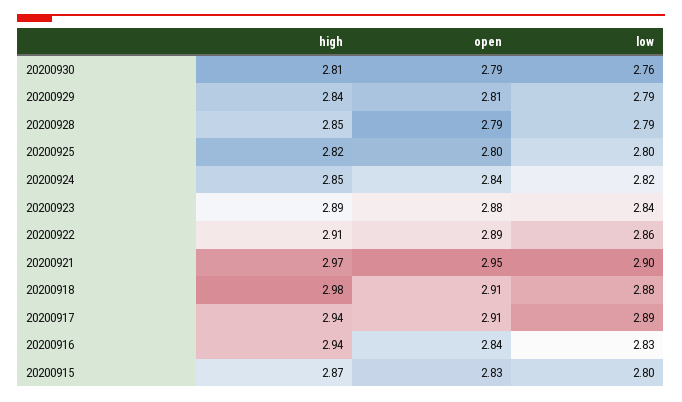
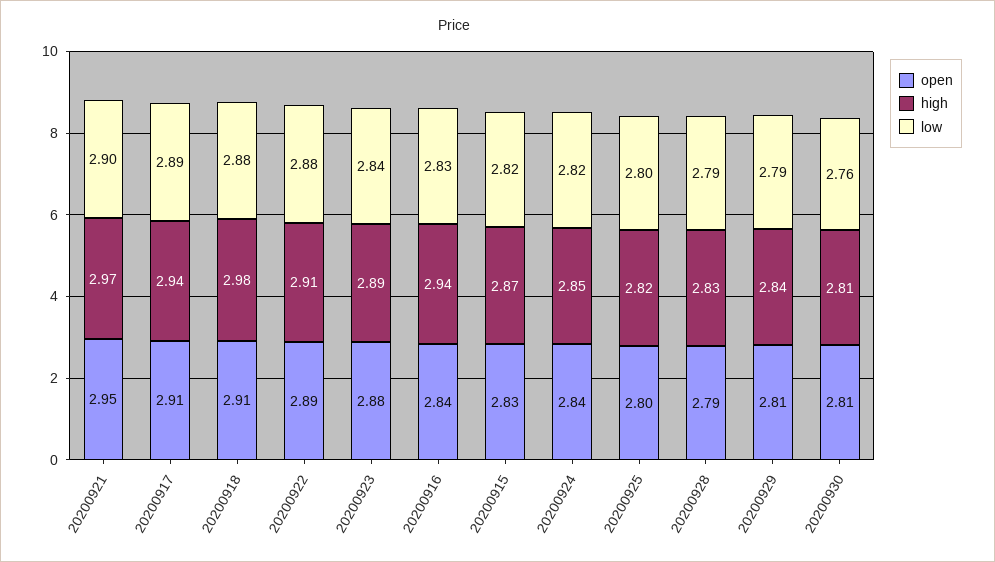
open, 20200930: 2.79 -> 2.81
high, 20200928: 2.85 -> 2.83
low, 20200922: 2.86 -> 2.88
low, 20200915: 2.8 -> 2.82

